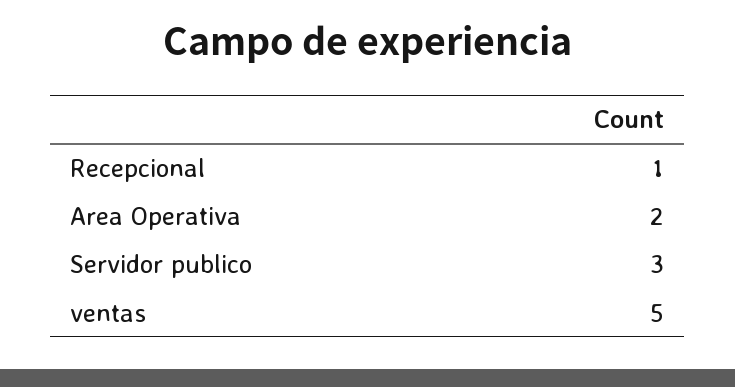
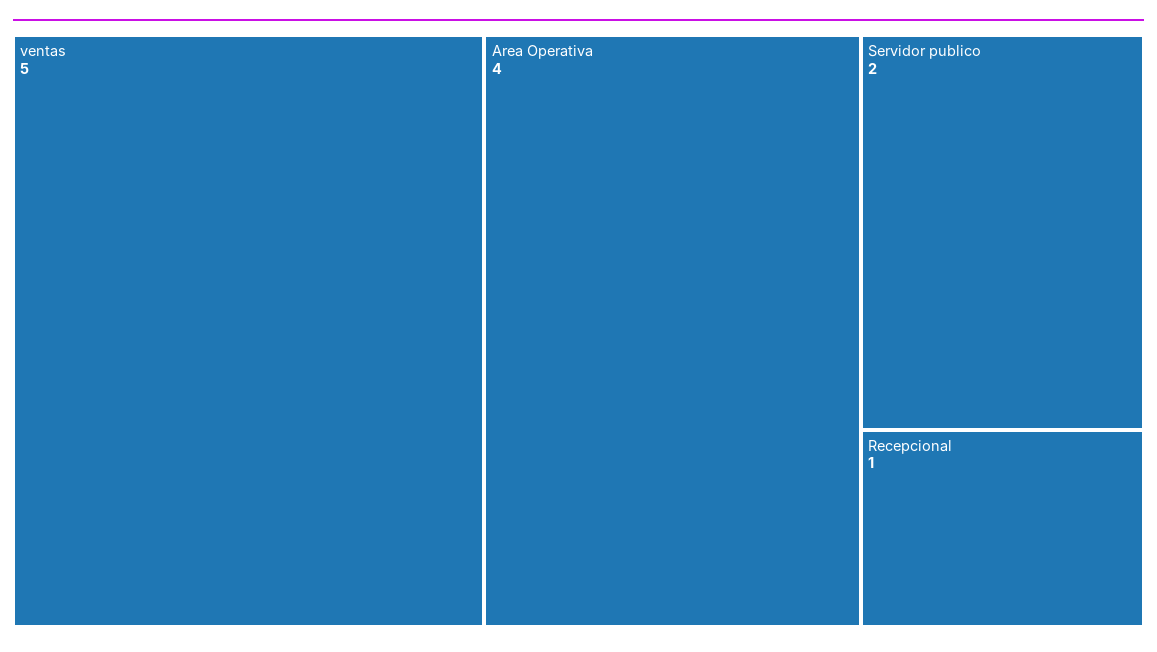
Area Operativa: 2 -> 4
Servidor publico: 3 -> 2

